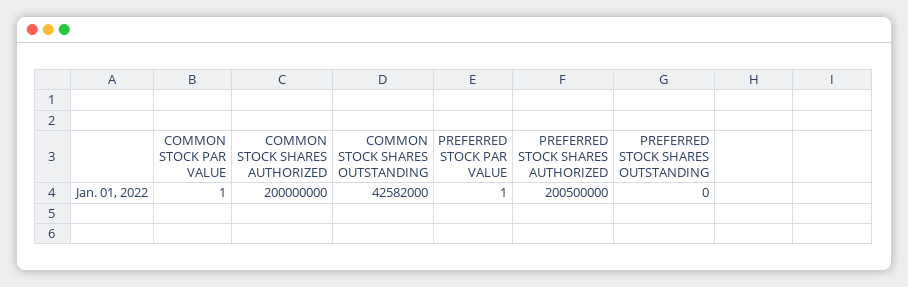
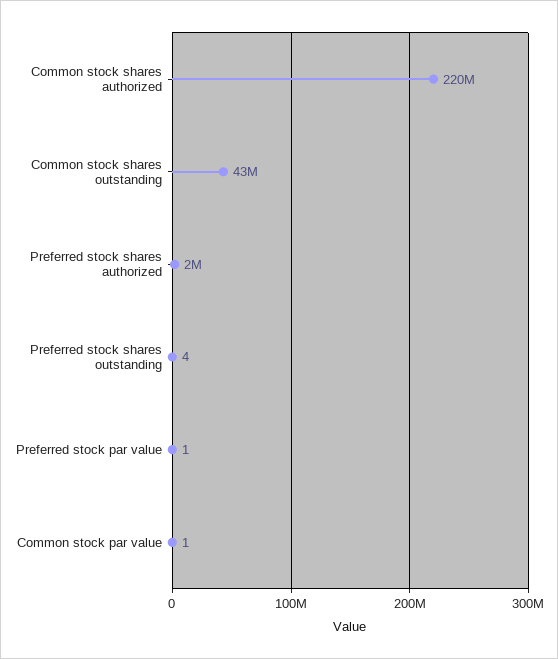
COMMON STOCK SHARES AUTHORIZED: 200000000 -> 220000000
PREFERRED STOCK SHARES AUTHORIZED: 200500000 -> 2000000
PREFERRED STOCK SHARES OUTSTANDING: 0 -> 4

